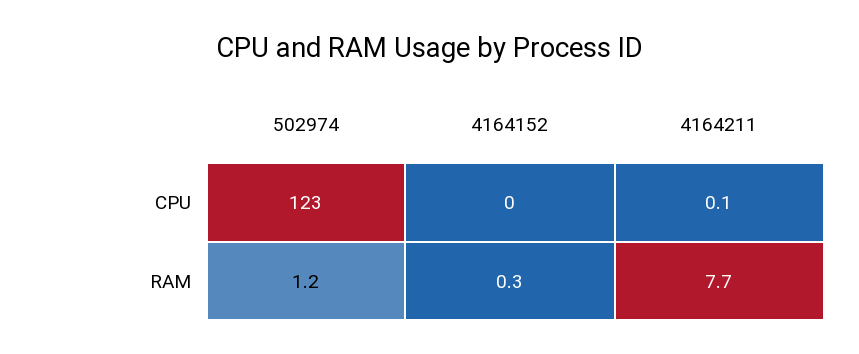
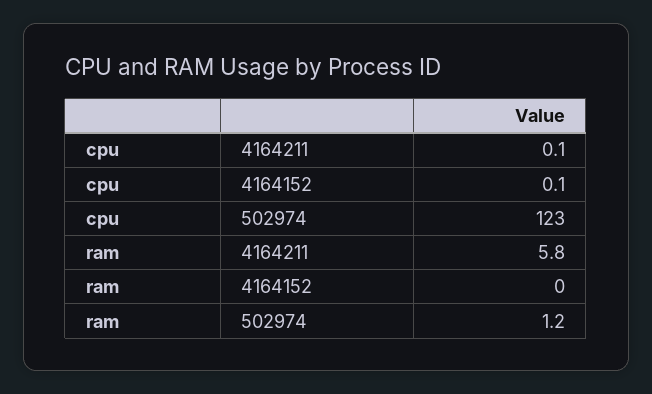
4164152, CPU: 0 -> 0.1
4164152, RAM: 0.3 -> 0
4164211, RAM: 7.7 -> 5.8

